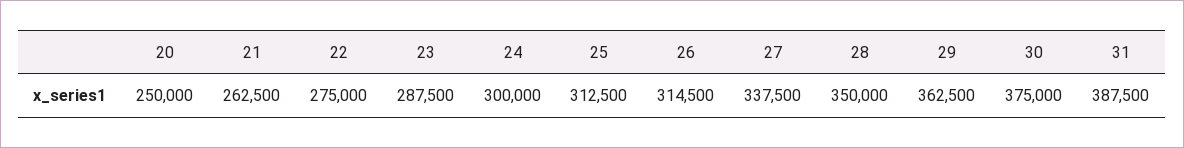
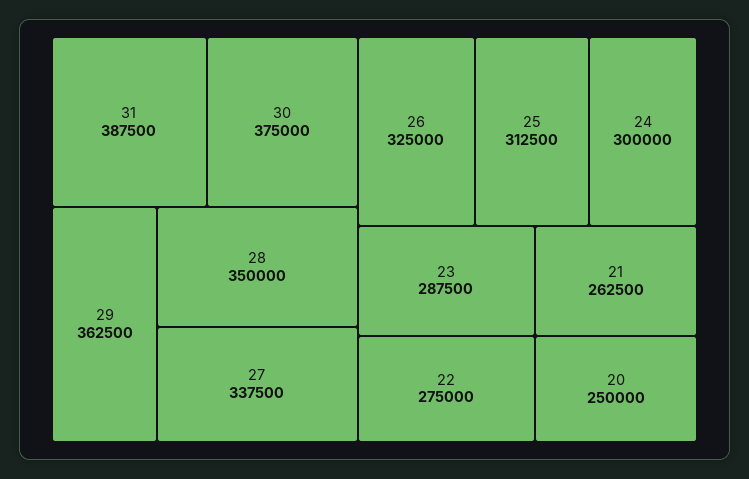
26: 314500 -> 325000

